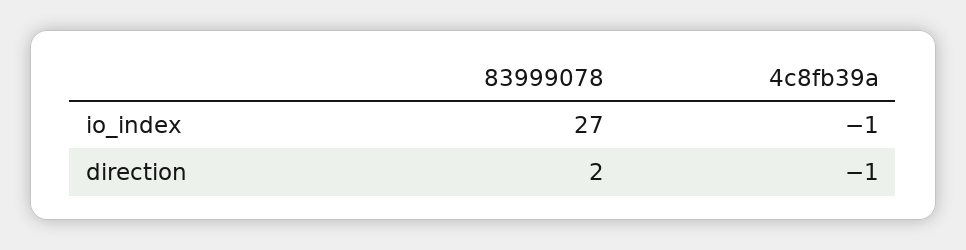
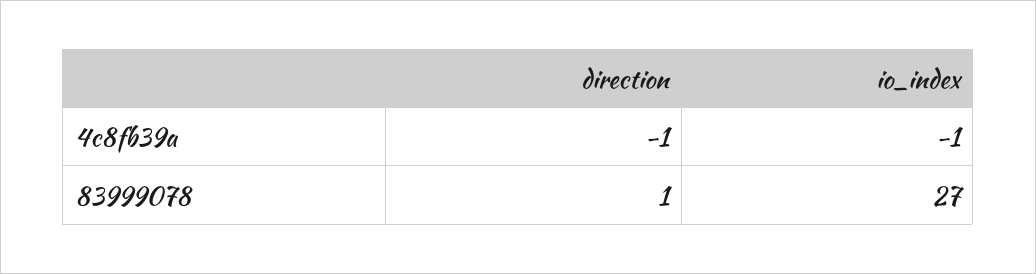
83999078, direction: 2 -> 1

